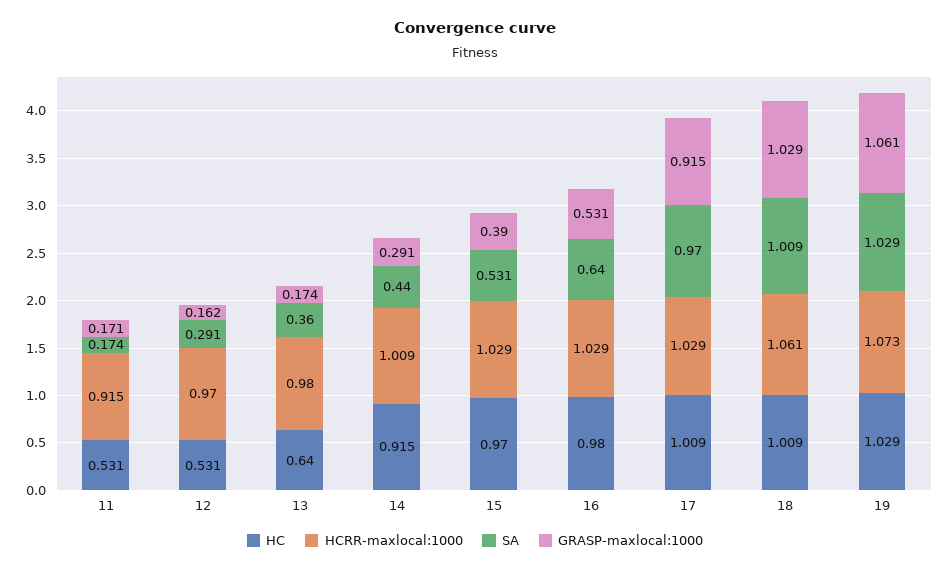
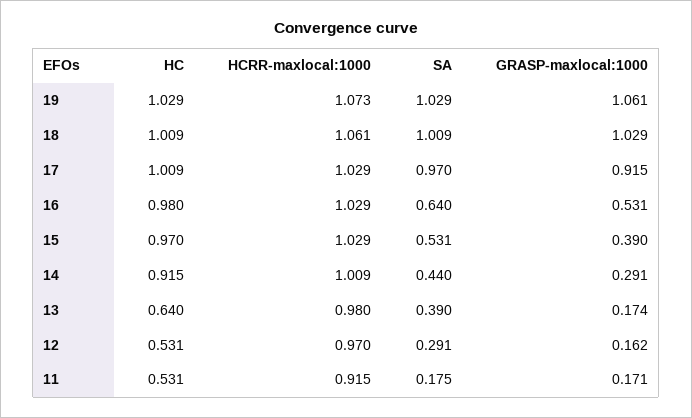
SA, 11: 0.174 -> 0.175
SA, 13: 0.36 -> 0.39

